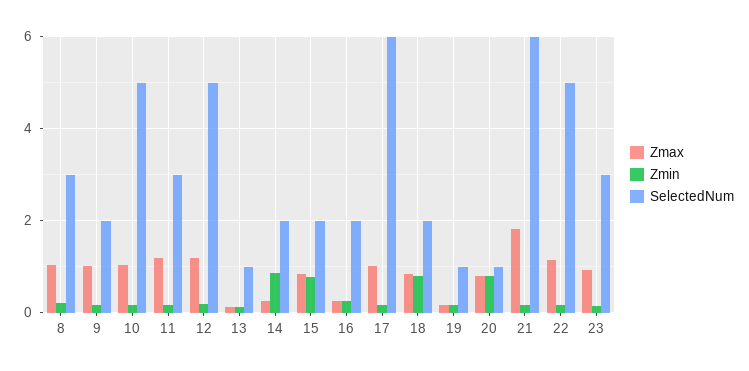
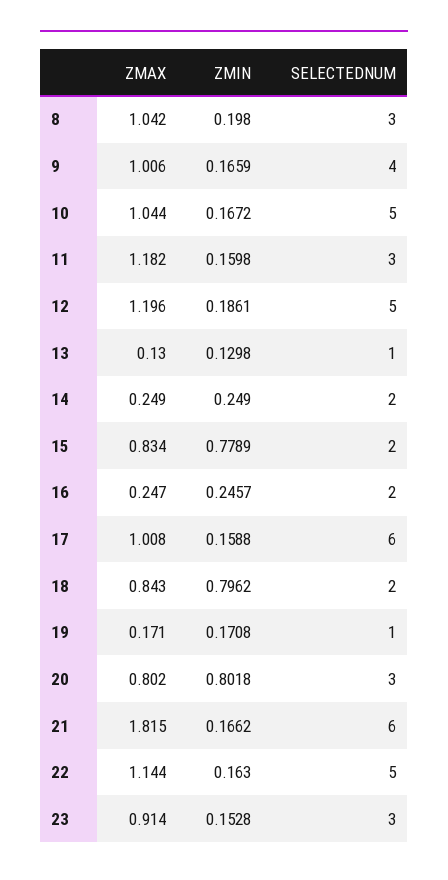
SelectedNum, 9: 2 -> 4
Zmin, 14: 0.8 -> 0.249
SelectedNum, 20: 1 -> 3

